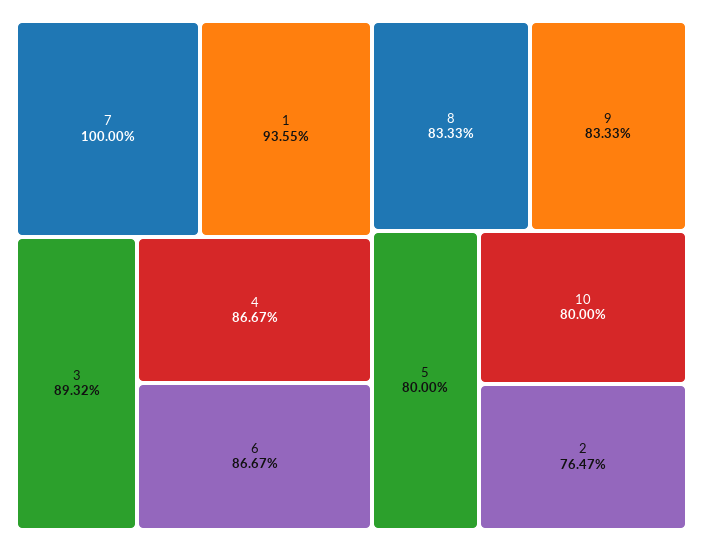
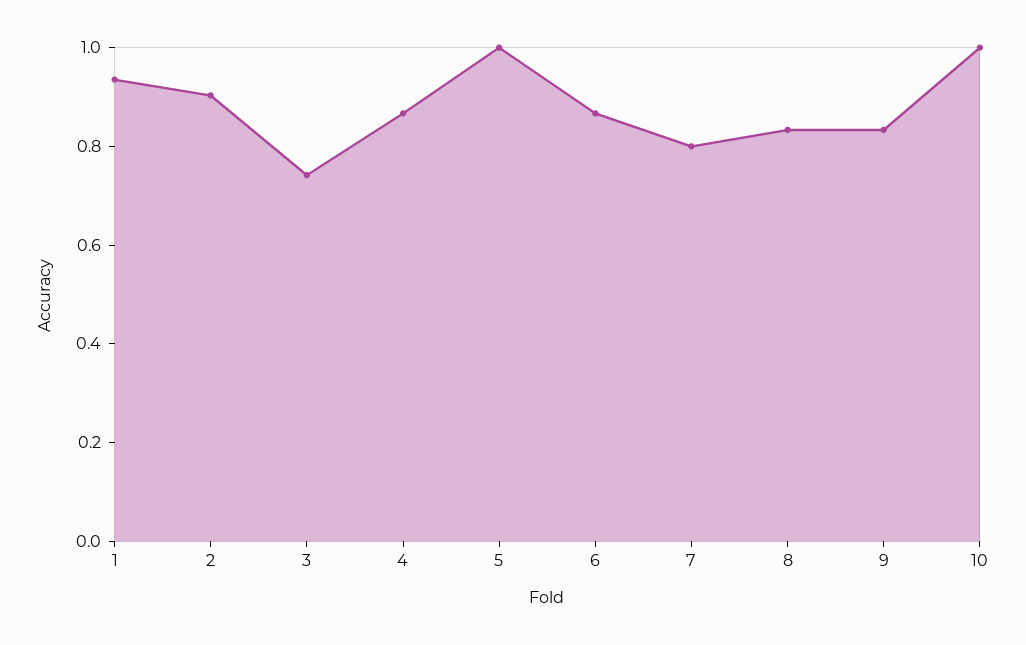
7: 1 -> 0.8
3: 0.8932 -> 0.75
5: 0.8 -> 1
10: 0.8 -> 1
2: 0.7647 -> 0.9

